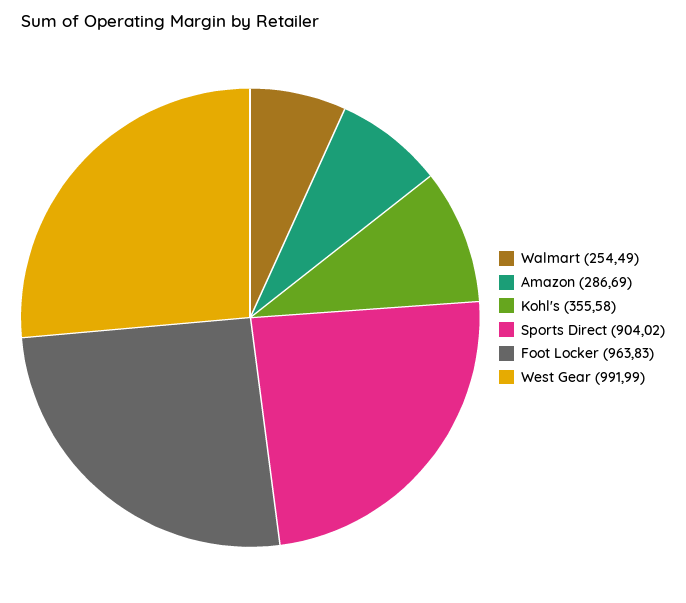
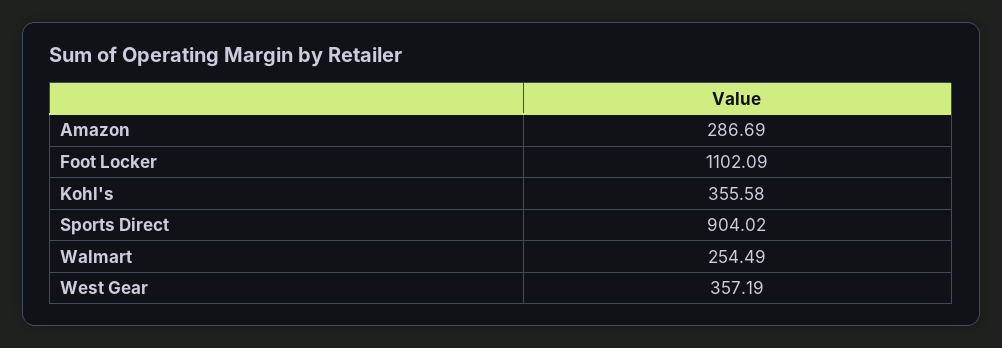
Foot Locker: 963.83 -> 1102.09
West Gear: 991.99 -> 357.19

